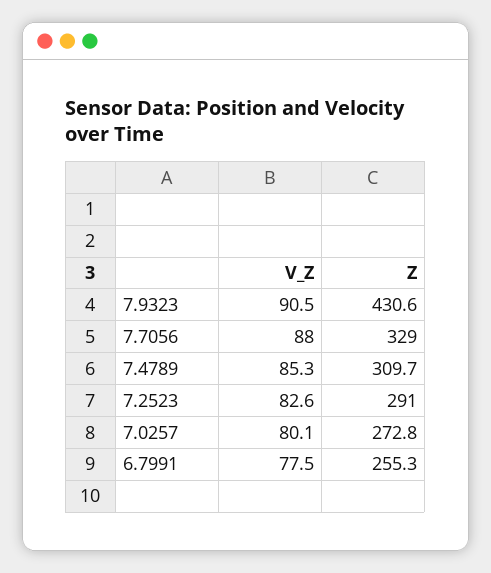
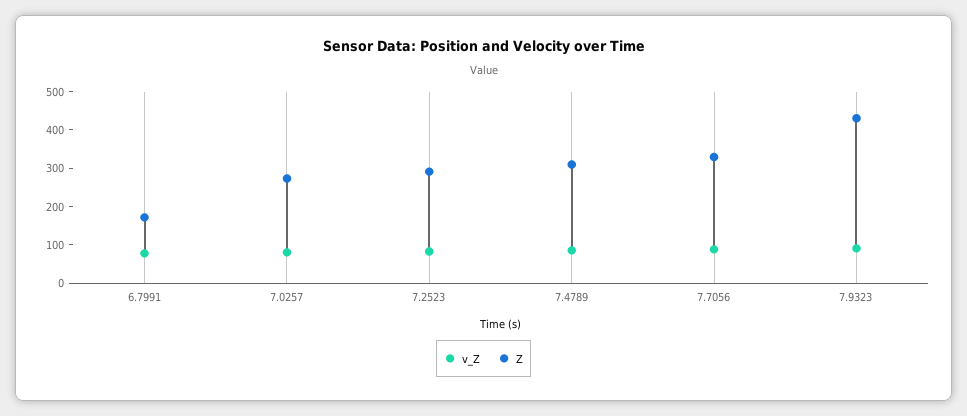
Z, 6.7991: 255.3 -> 175

